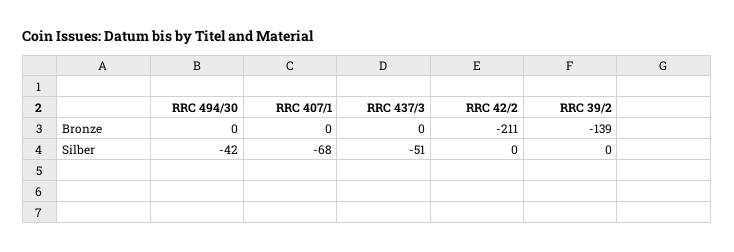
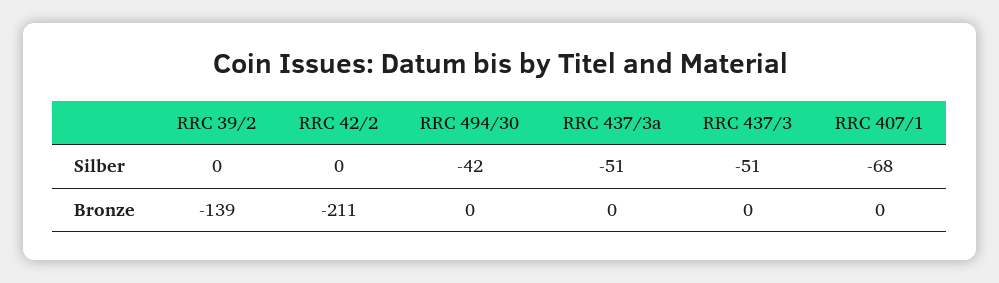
RRC 437/3a, Silber: none -> -51
RRC 437/3a, Bronze: none -> 0

